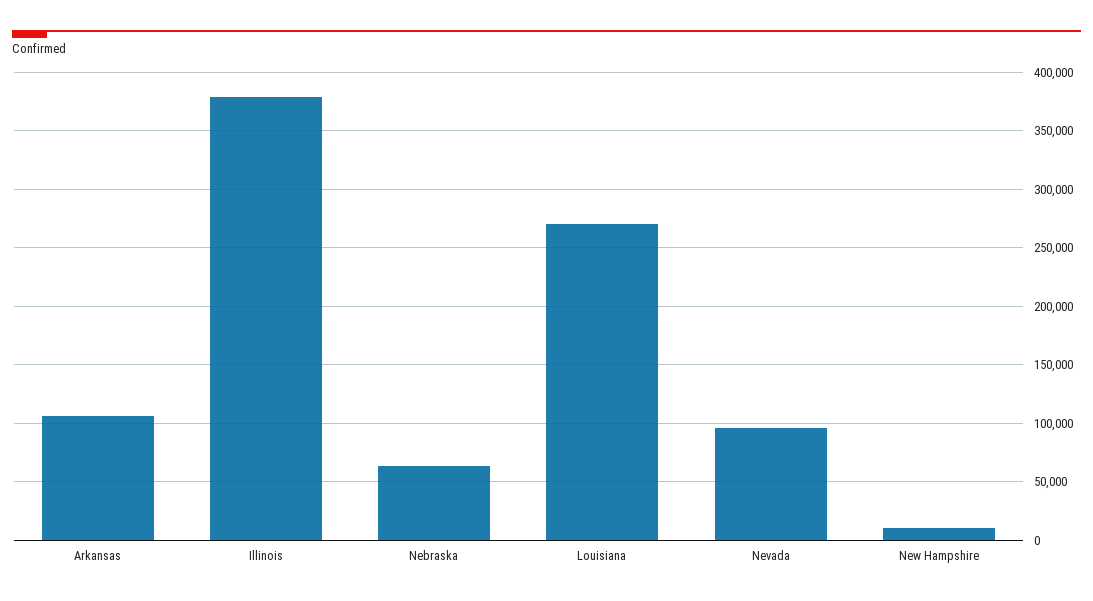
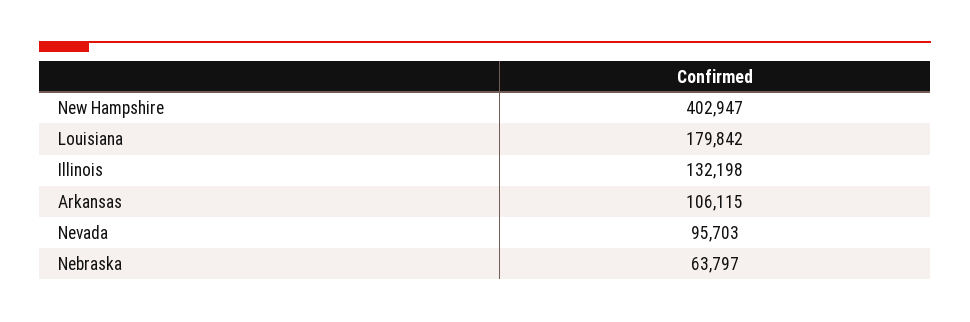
Illinois: 380000 -> 132198
Louisiana: 270000 -> 179842
New Hampshire: 10000 -> 402947

